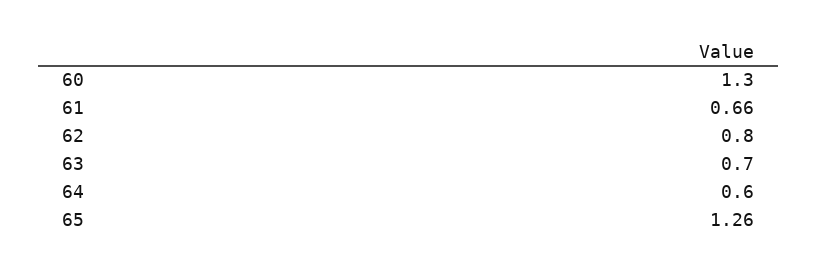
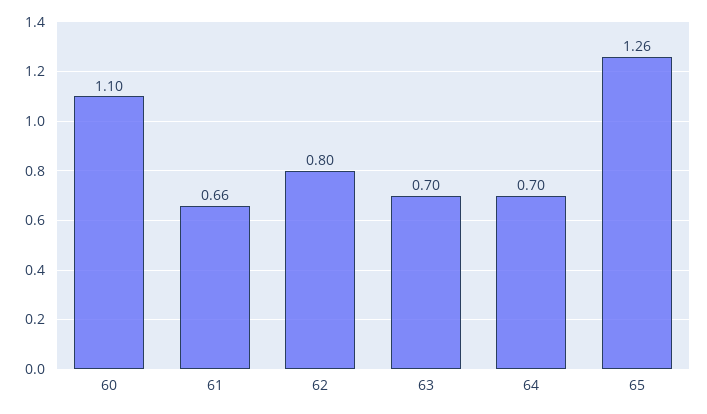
60: 1.3 -> 1.1
64: 0.6 -> 0.7

